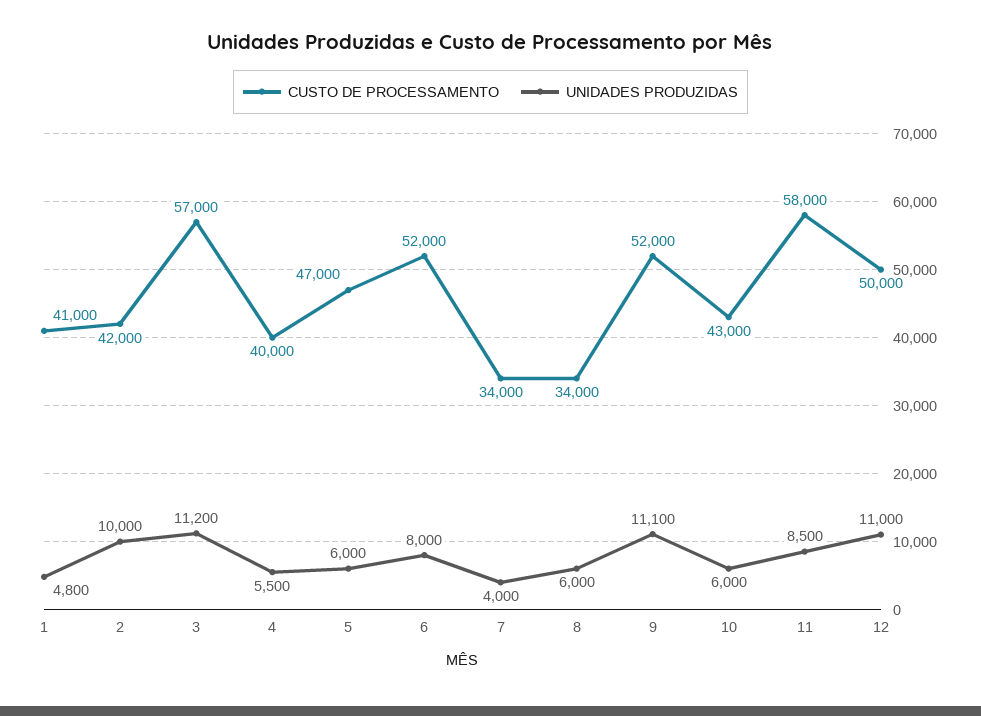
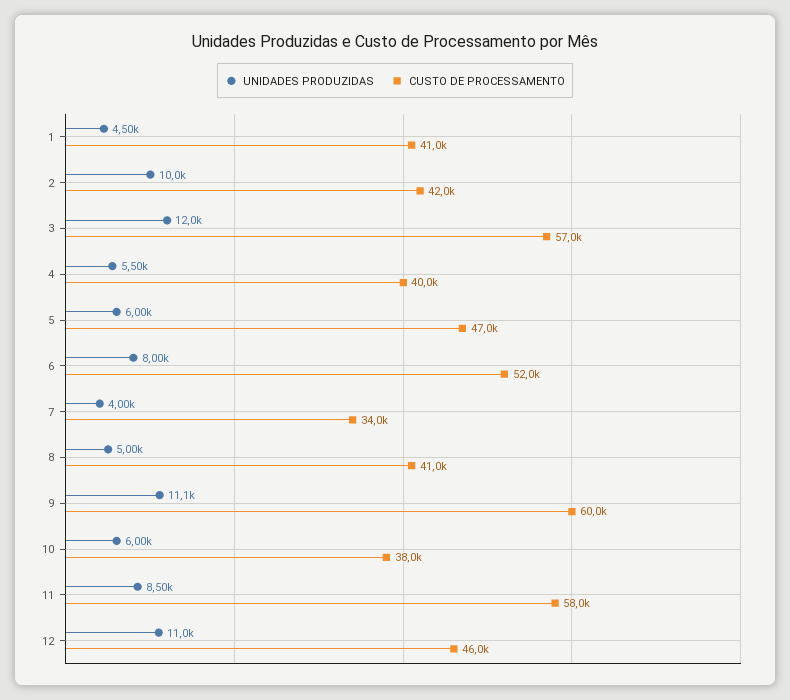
UNIDADES PRODUZIDAS, 1: 4800 -> 4500
UNIDADES PRODUZIDAS, 3: 11200 -> 12000
CUSTO DE PROCESSAMENTO, 8: 34000 -> 41000
UNIDADES PRODUZIDAS, 8: 6000 -> 5000
CUSTO DE PROCESSAMENTO, 9: 52000 -> 60000
CUSTO DE PROCESSAMENTO, 10: 43000 -> 38000
CUSTO DE PROCESSAMENTO, 12: 50000 -> 46000

